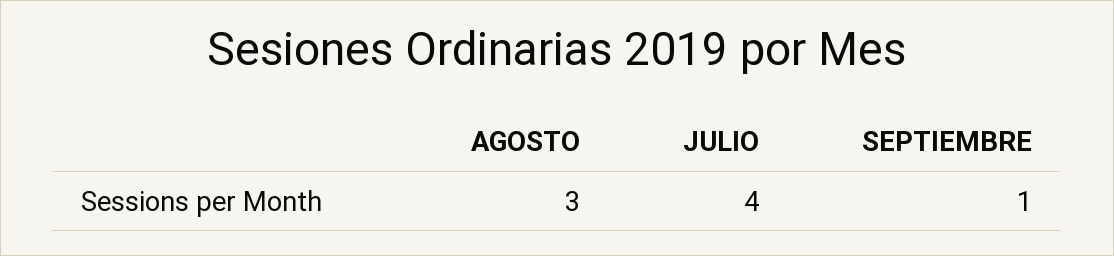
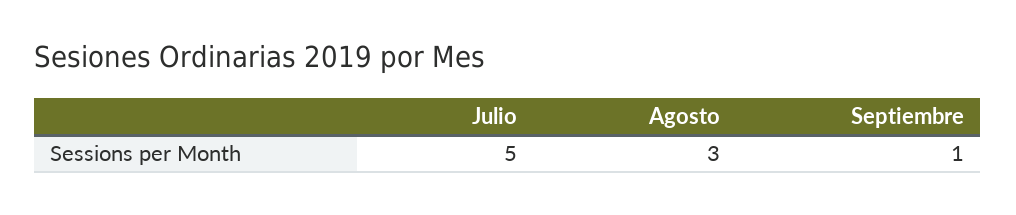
JULIO: 4 -> 5

